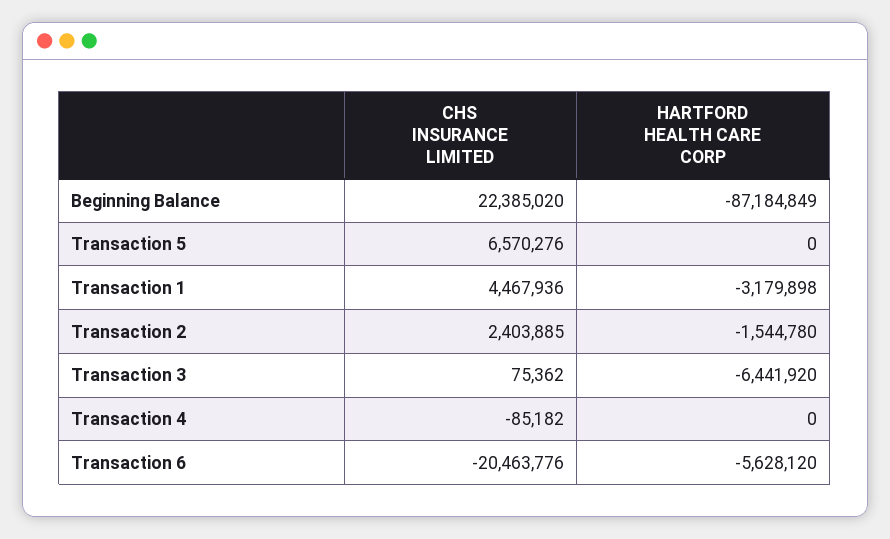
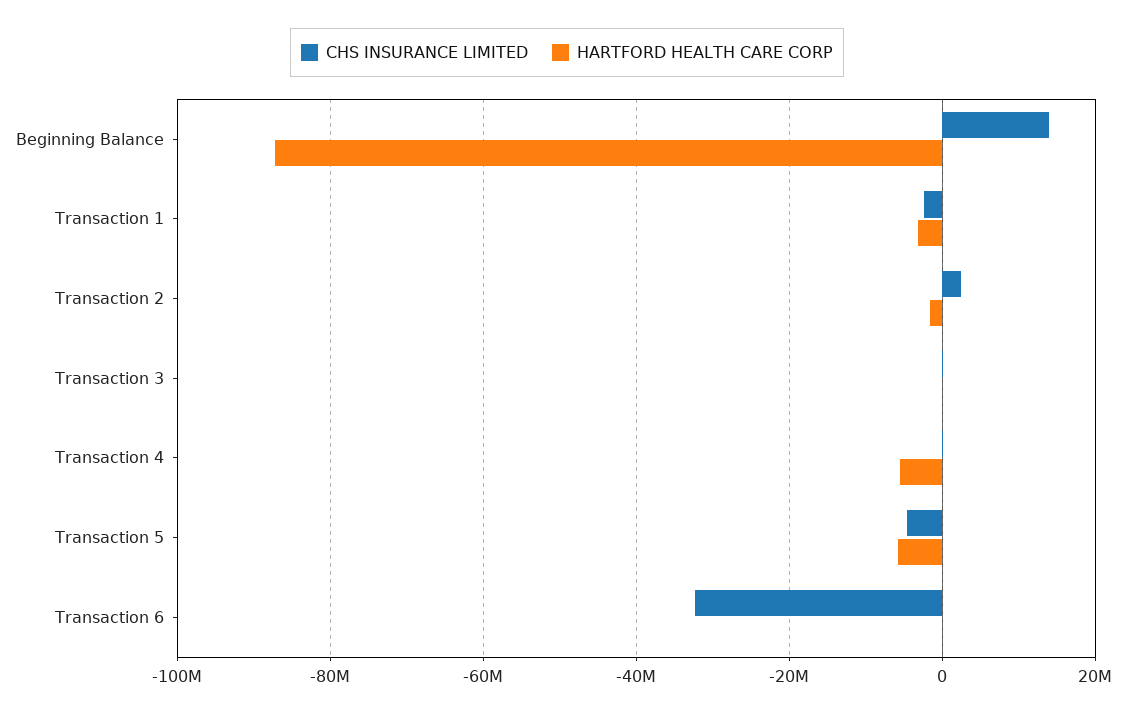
CHS INSURANCE LIMITED, Beginning Balance: 22385020 -> 14000000
CHS INSURANCE LIMITED, Transaction 5: 6570276 -> -4000000
HARTFORD HEALTH CARE CORP, Transaction 5: 0 -> -6000000
CHS INSURANCE LIMITED, Transaction 1: 4467936 -> -2000000
HARTFORD HEALTH CARE CORP, Transaction 3: -6441920 -> 0
HARTFORD HEALTH CARE CORP, Transaction 4: 0 -> -6000000
CHS INSURANCE LIMITED, Transaction 6: -20463776 -> -32000000
HARTFORD HEALTH CARE CORP, Transaction 6: -5628120 -> 0

